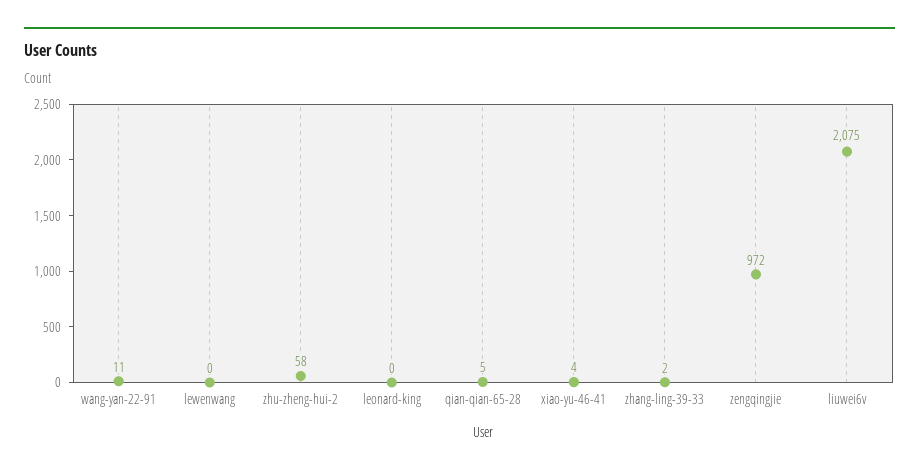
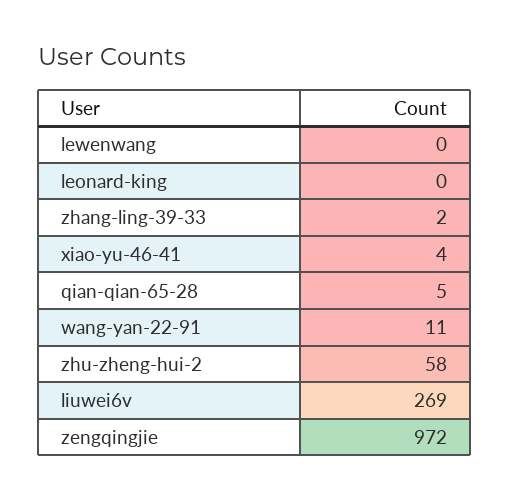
liuwei6v: 2075 -> 269

